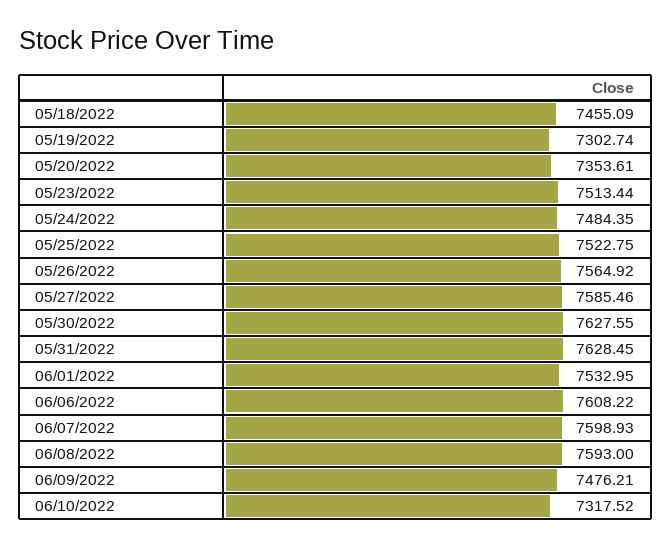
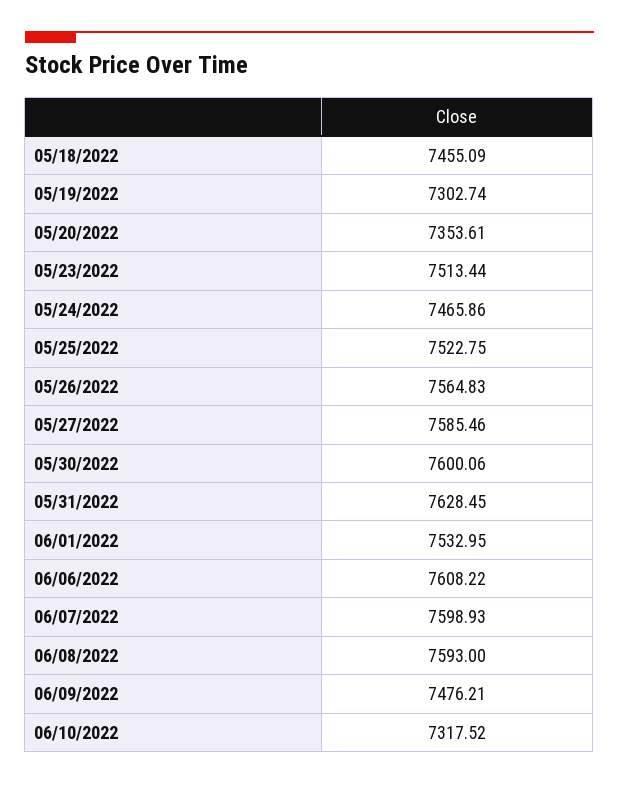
05/24/2022: 7484.35 -> 7465.86
05/26/2022: 7564.92 -> 7564.83
05/30/2022: 7627.55 -> 7600.06

